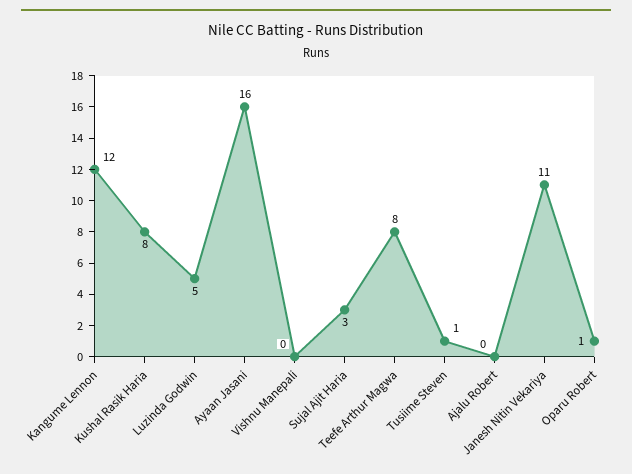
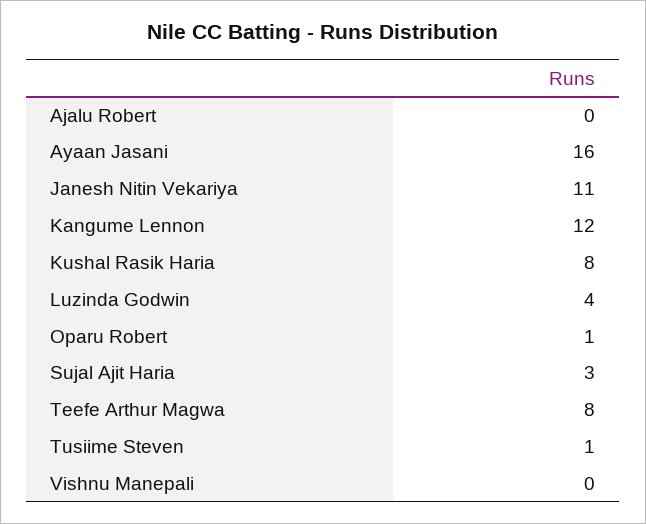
Luzinda Godwin: 5 -> 4

